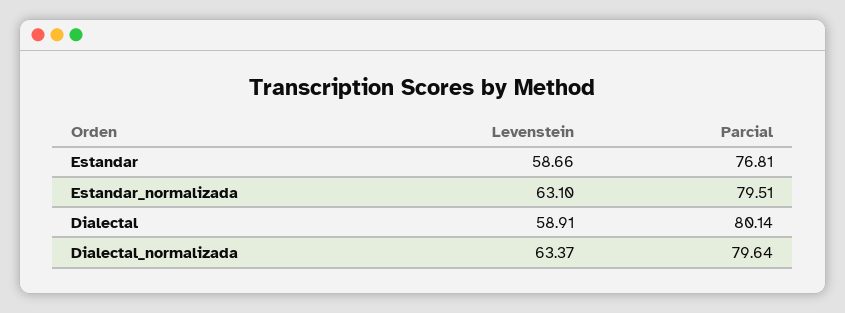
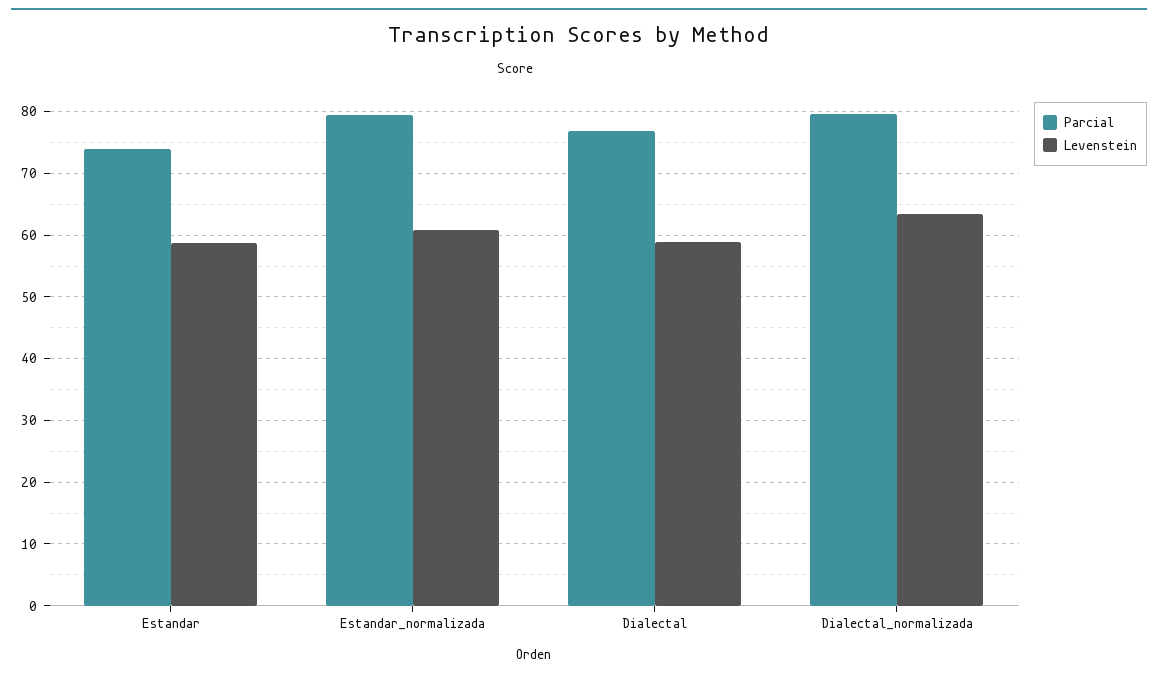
Parcial, Estandar: 76.81 -> 74
Levenstein, Estandar_normalizada: 63.1 -> 61
Parcial, Dialectal: 80.14 -> 77

